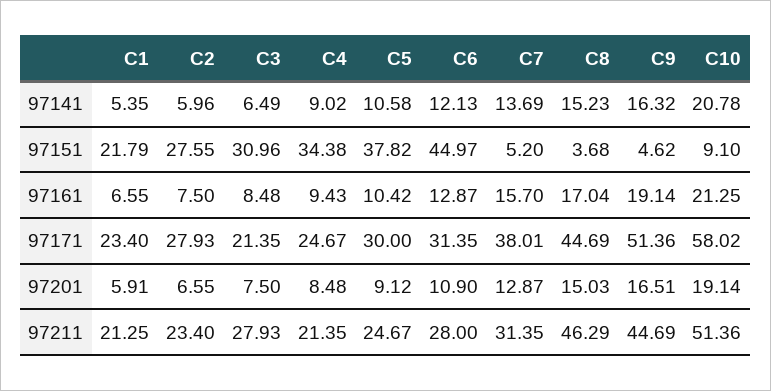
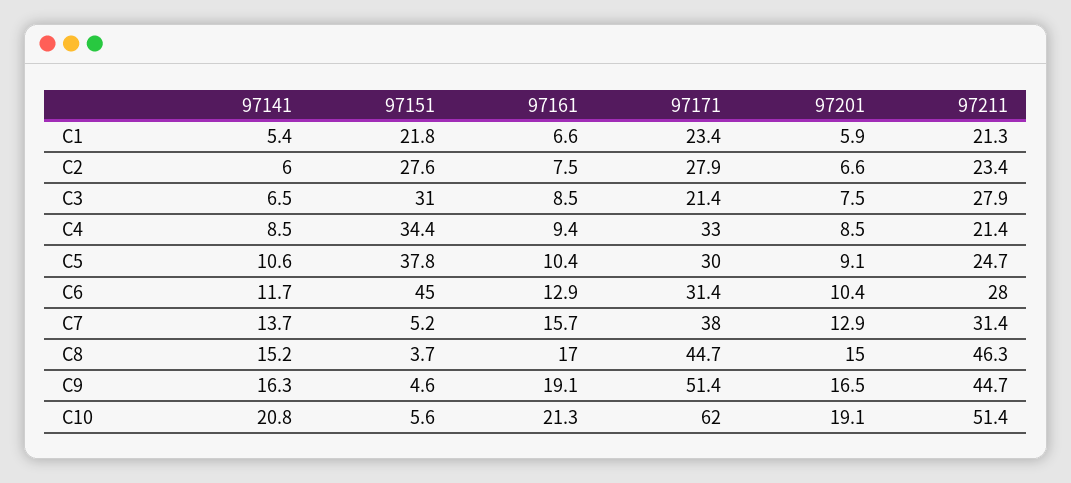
C4, 97141: 9.02 -> 8.5
C6, 97141: 12.13 -> 11.7
C10, 97151: 9.1 -> 5.6
C4, 97171: 24.67 -> 33
C10, 97171: 58.02 -> 62
C6, 97201: 10.9 -> 10.4

